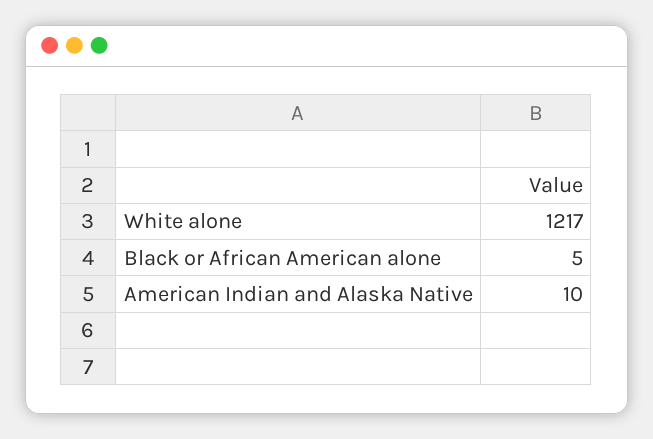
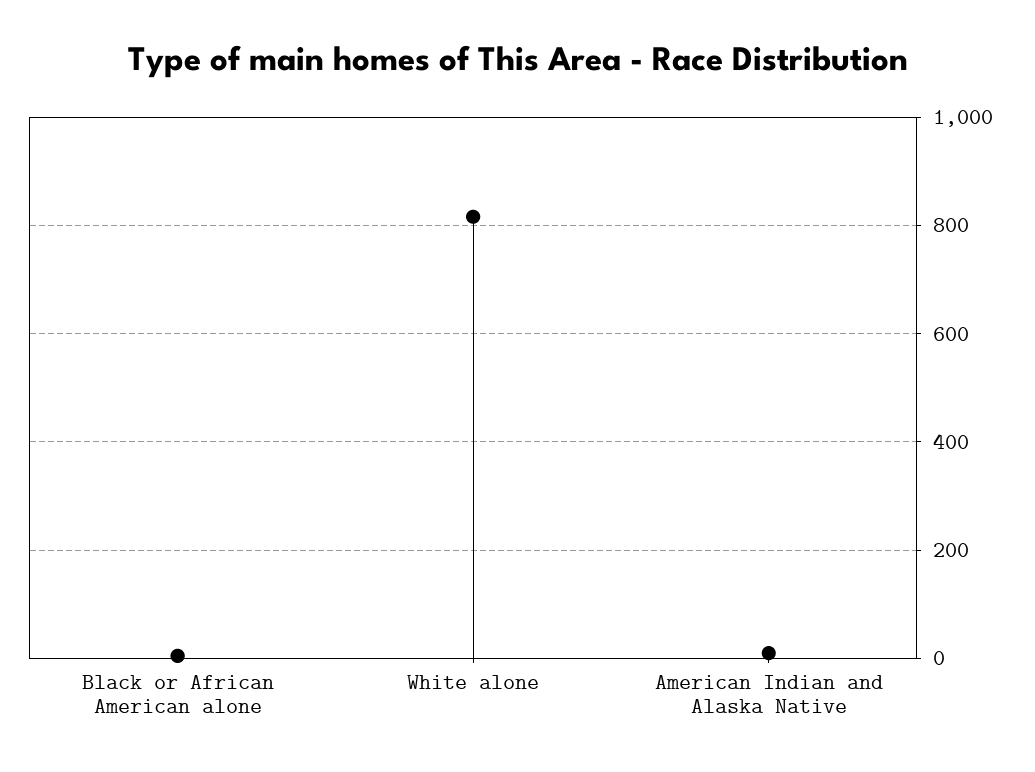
White alone: 1217 -> 820

